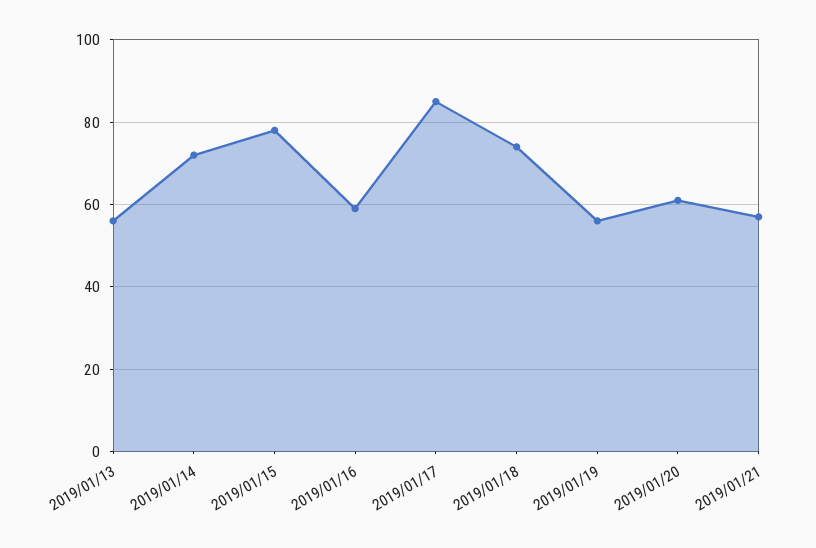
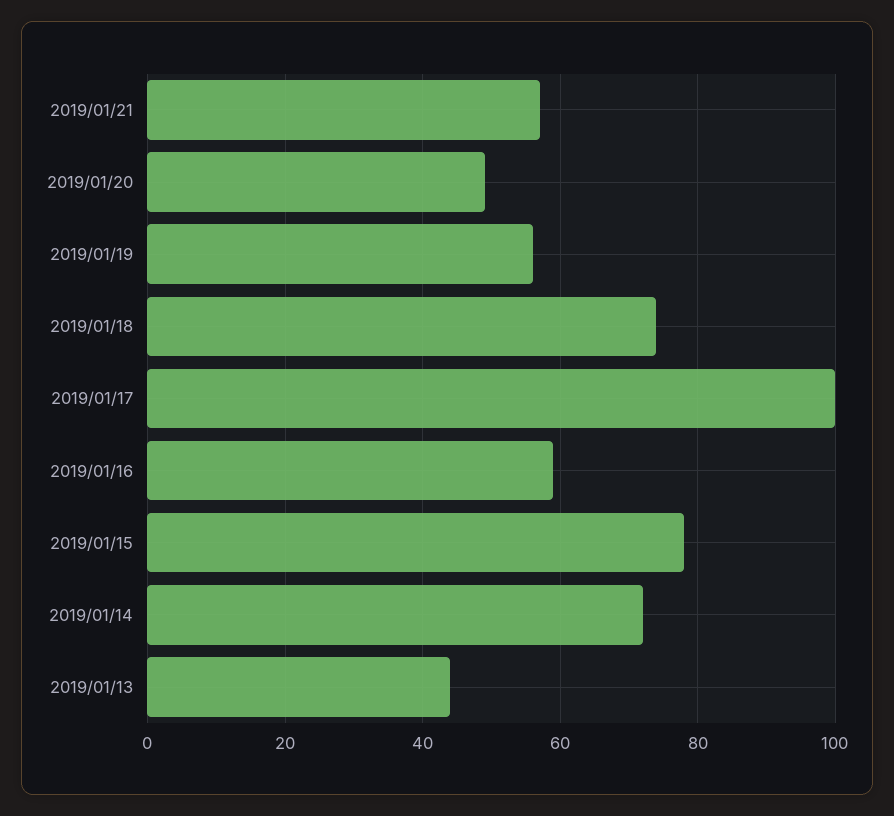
2019/01/13: 55 -> 45
2019/01/17: 85 -> 100
2019/01/20: 60 -> 50

